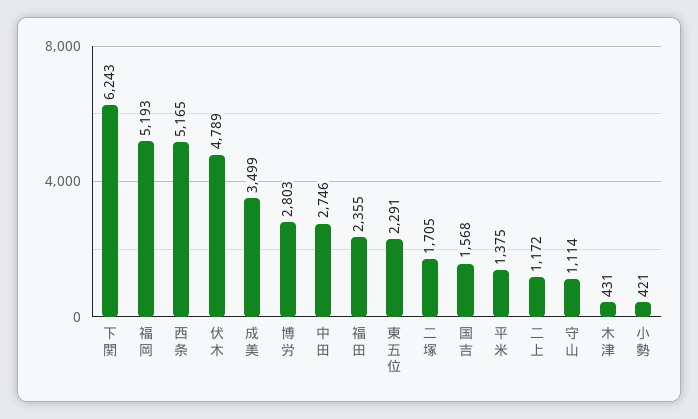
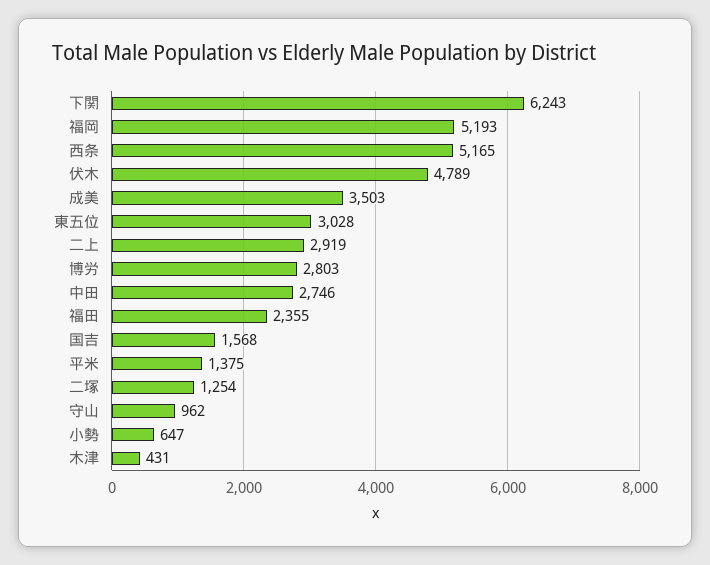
成美: 3499 -> 3503
東五位: 2291 -> 3028
二塚: 1705 -> 1254
二上: 1172 -> 2919
守山: 1114 -> 962
小勢: 421 -> 647

